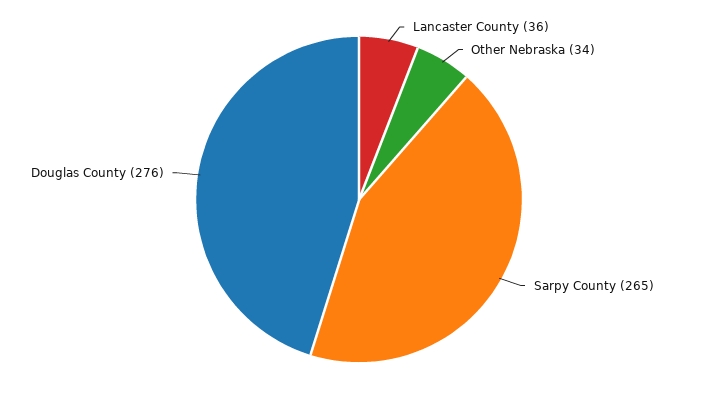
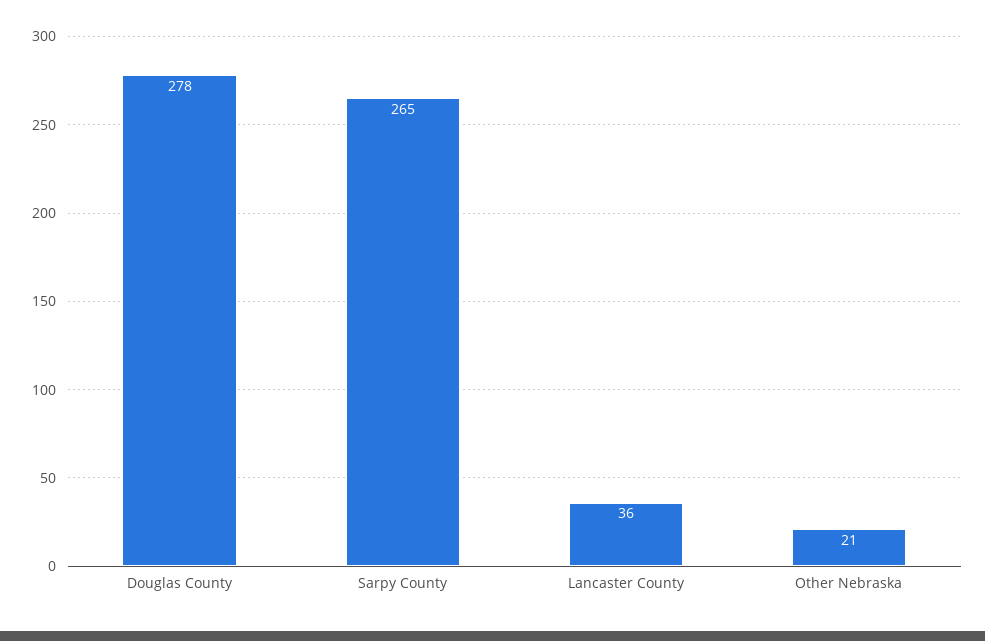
Other Nebraska: 34 -> 21
Douglas County: 276 -> 278

